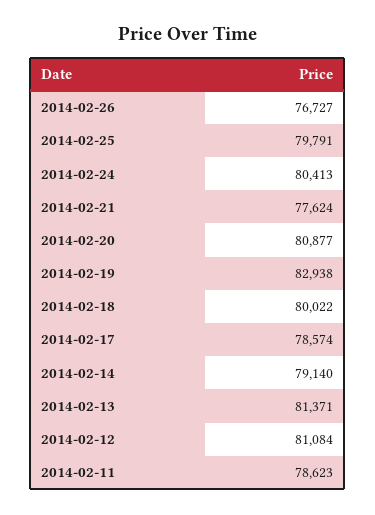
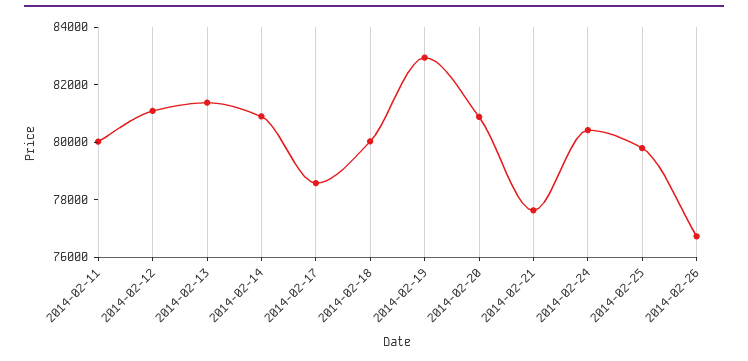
2014-02-14: 79140 -> 81000
2014-02-11: 78623 -> 80000

